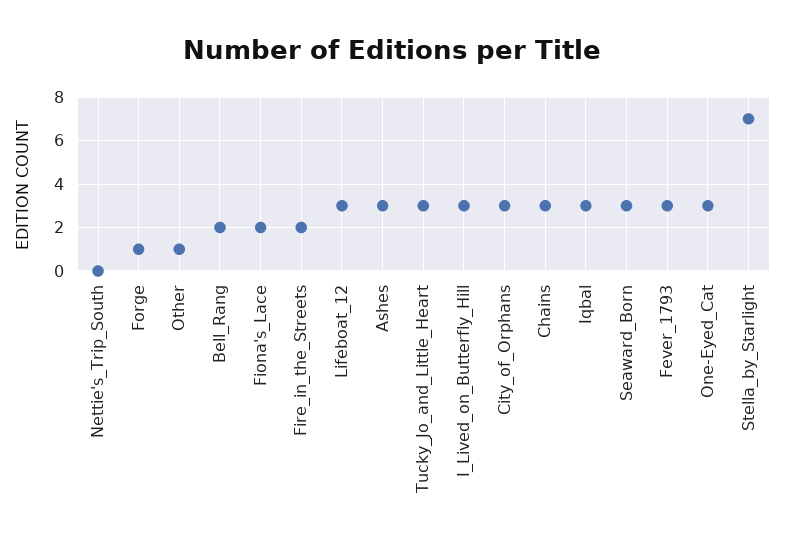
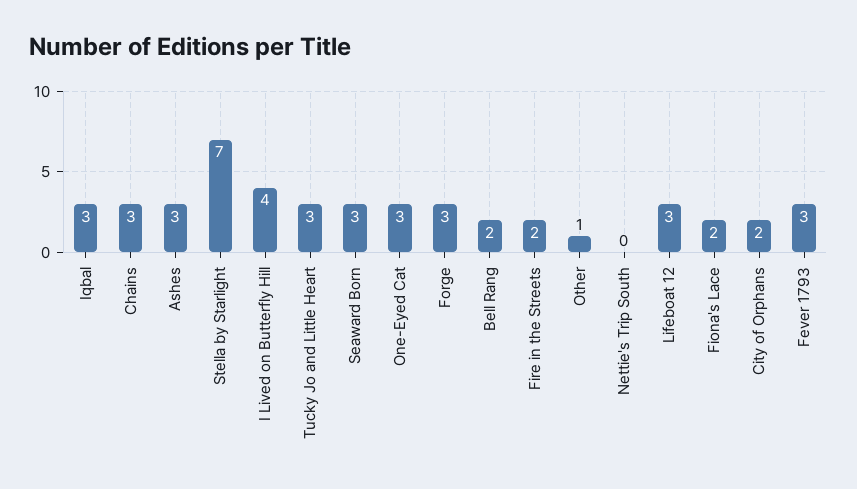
Forge: 1 -> 3
I_Lived_on_Butterfly_Hill: 3 -> 4
City_of_Orphans: 3 -> 2

